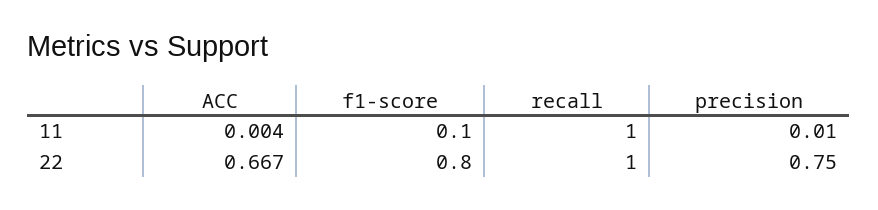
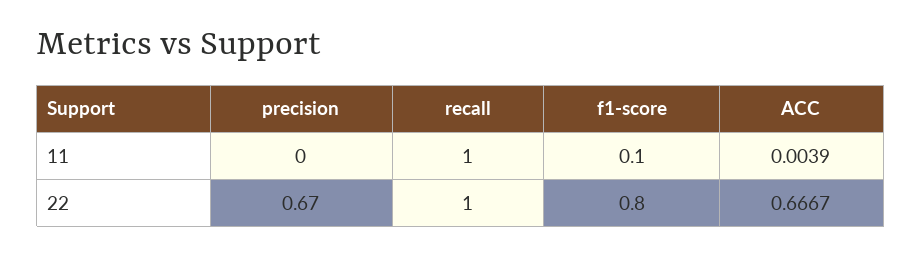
precision, 11: 0.01 -> 0
precision, 22: 0.75 -> 0.67

